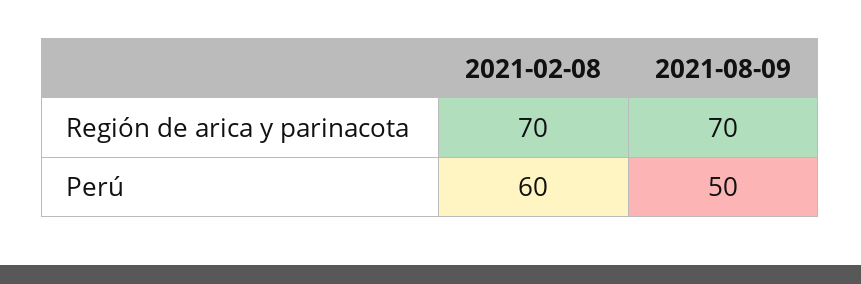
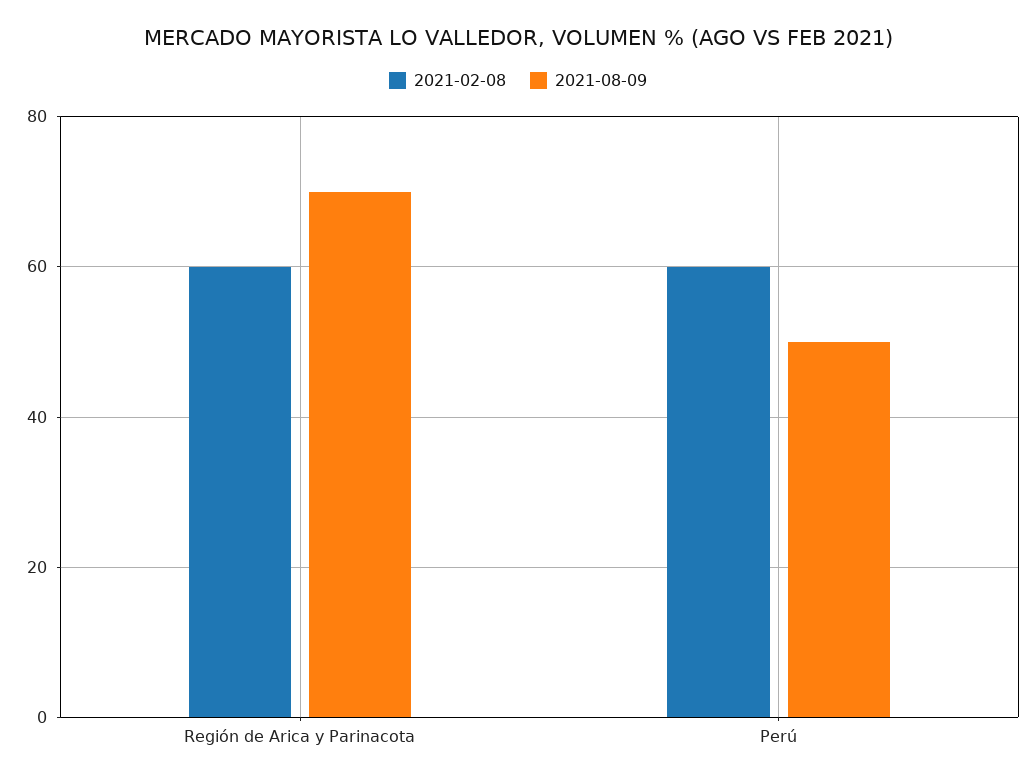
2021-02-08, Región de arica y parinacota: 70 -> 60

